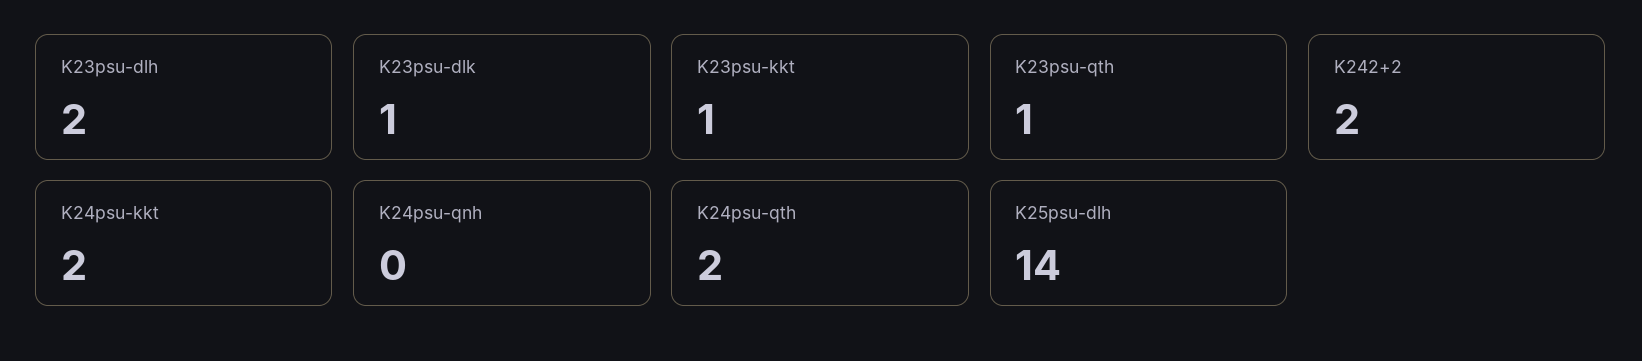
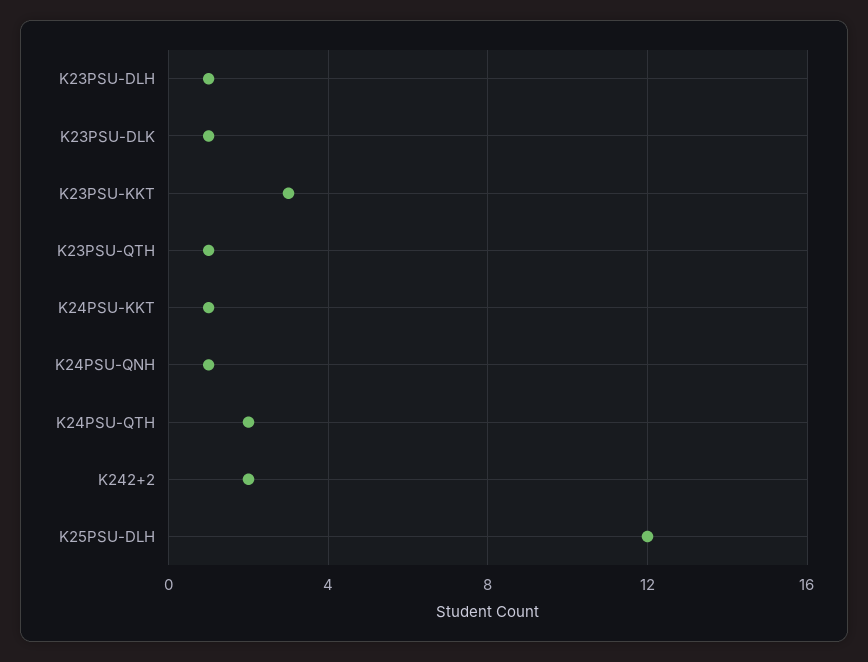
K23psu-dlh: 2 -> 1
K23psu-kkt: 1 -> 3
K24psu-kkt: 2 -> 1
K24psu-qnh: 0 -> 1
K25psu-dlh: 14 -> 12

